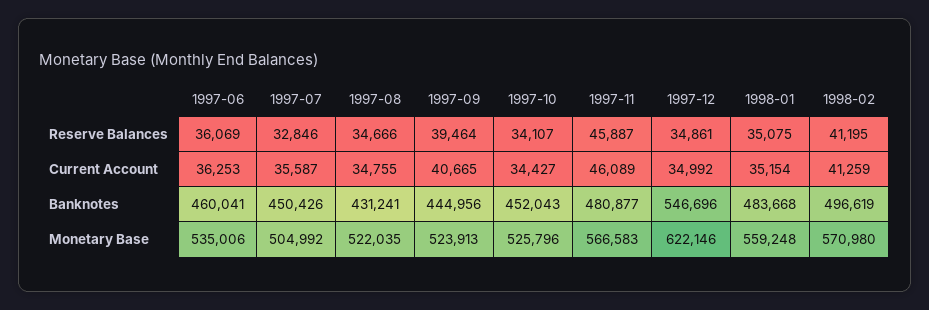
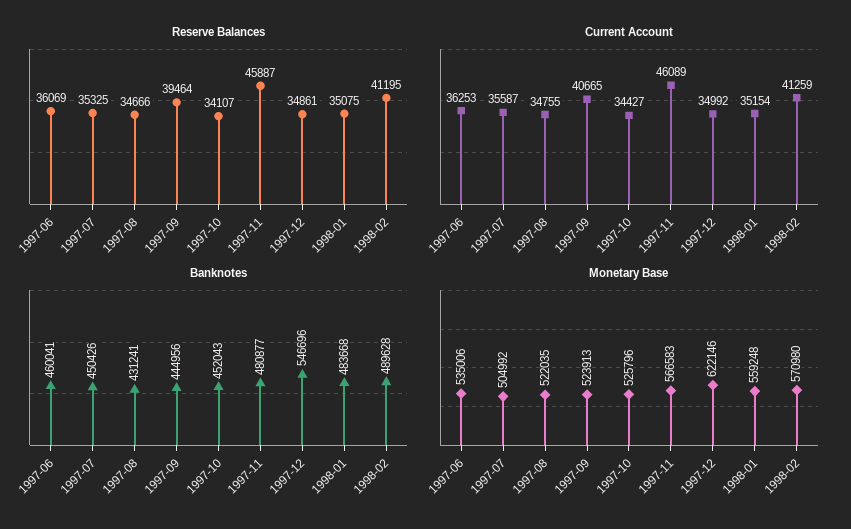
Reserve Balances, 1997-07: 32846 -> 35325
Banknotes, 1998-02: 496619 -> 489628

